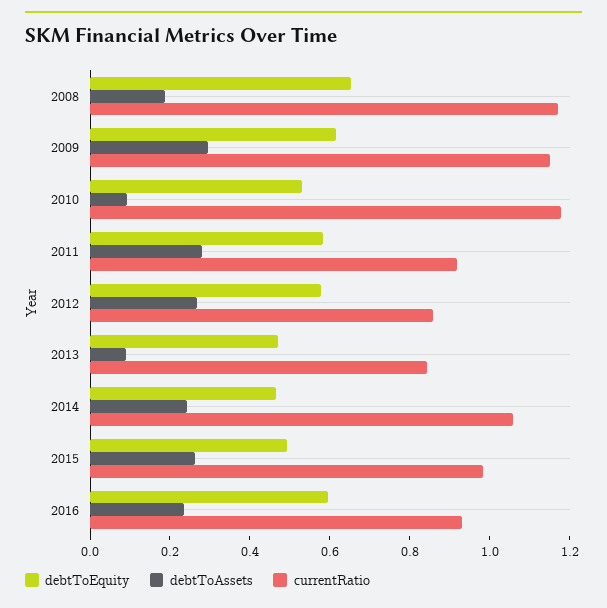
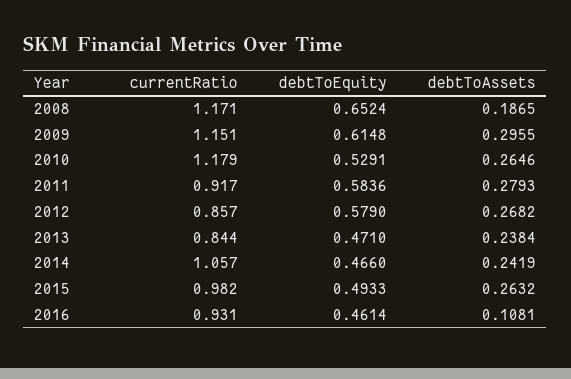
debtToAssets, 2010: 0.1 -> 0.2646
debtToAssets, 2013: 0.1 -> 0.2384
debtToEquity, 2016: 0.6 -> 0.4614
debtToAssets, 2016: 0.25 -> 0.1081

